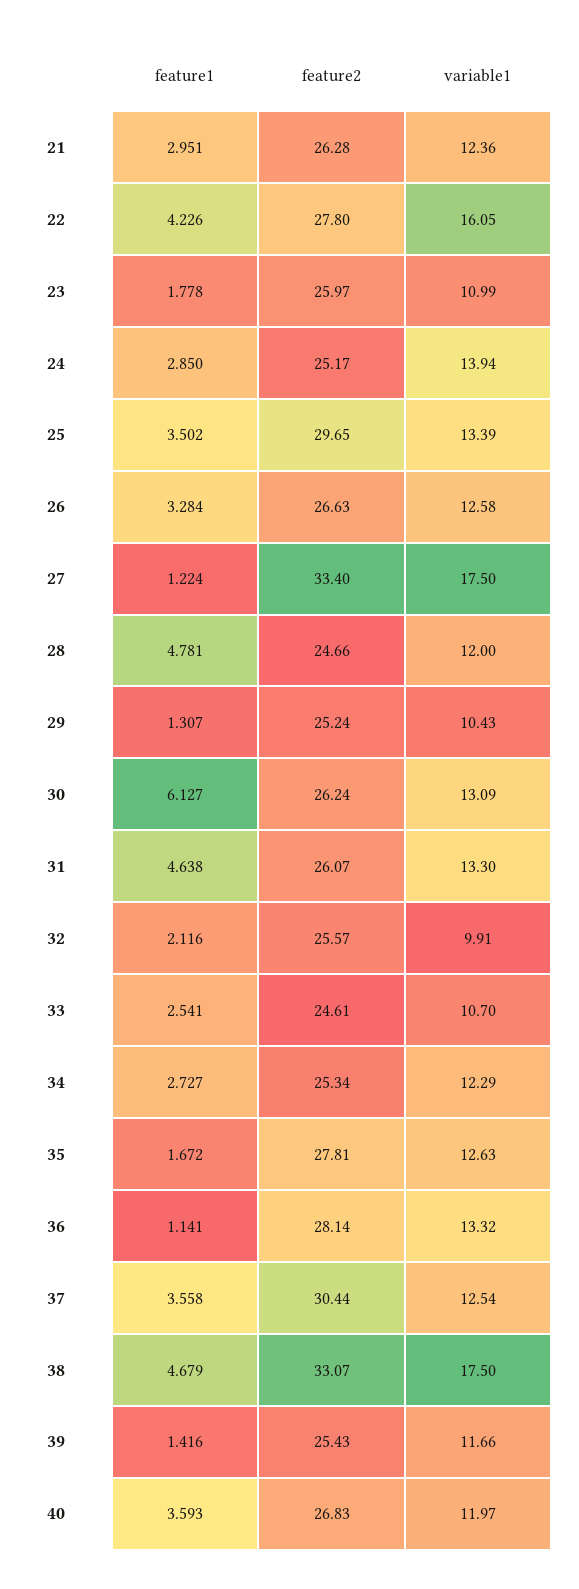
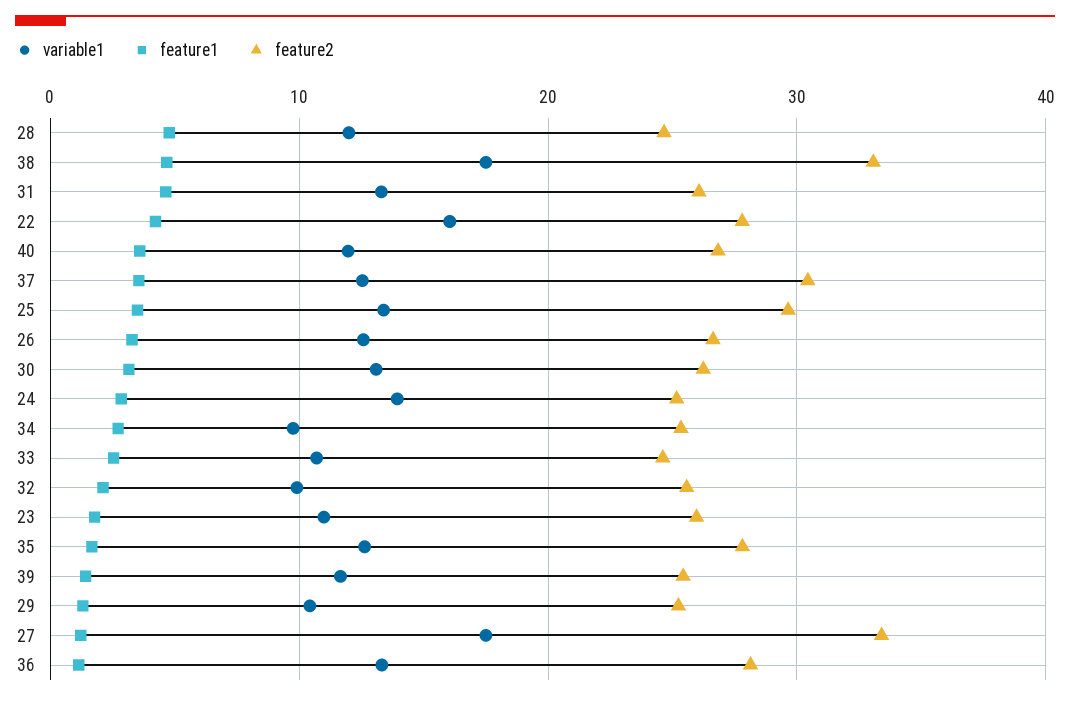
feature1, 21: 2.951 -> none
feature2, 21: 26.28 -> none
variable1, 21: 12.36 -> none
feature1, 30: 6.127 -> 3
variable1, 34: 12.29 -> 10

